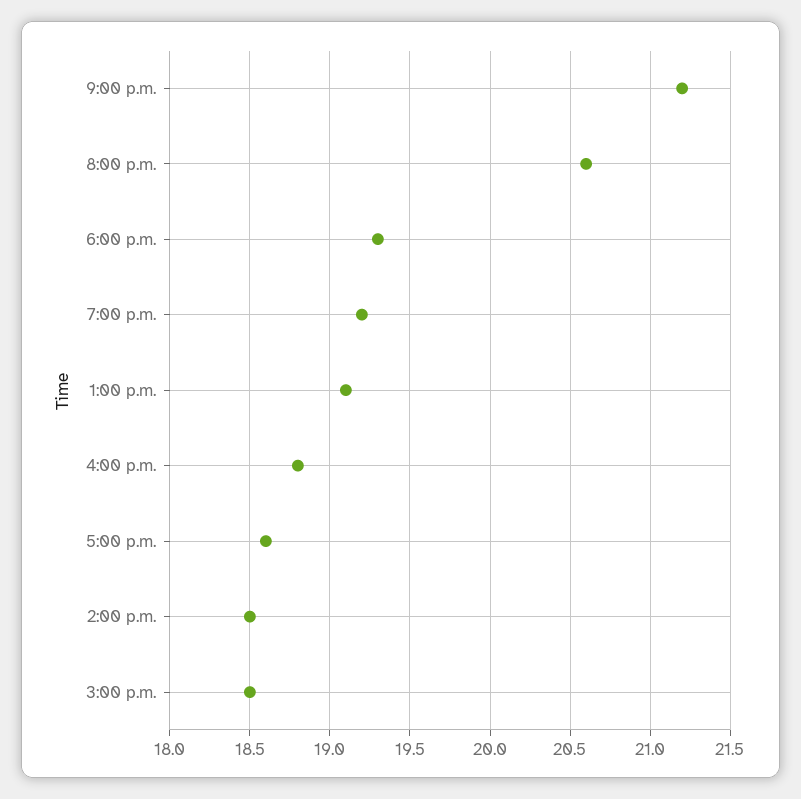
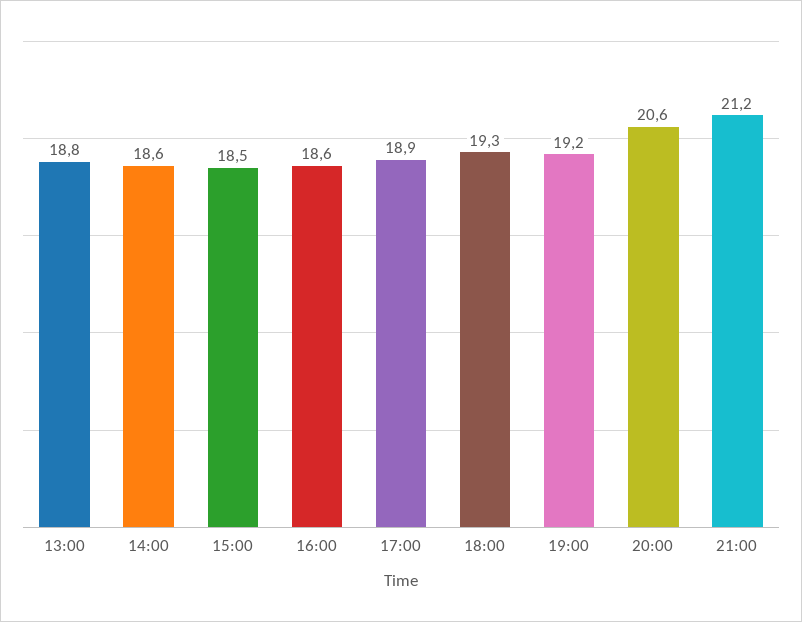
1:00 p.m.: 19.1 -> 18.8
4:00 p.m.: 18.8 -> 18.6
5:00 p.m.: 18.6 -> 18.9
2:00 p.m.: 18.5 -> 18.6

